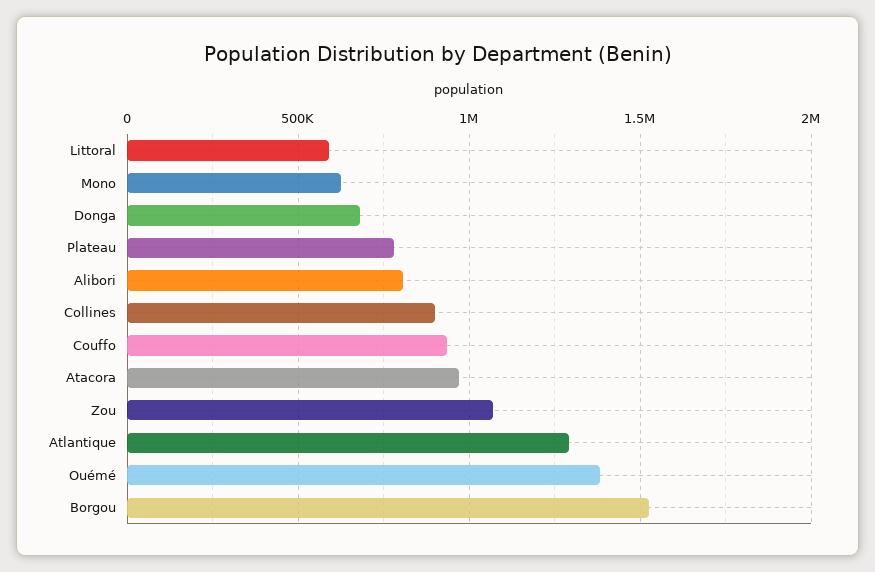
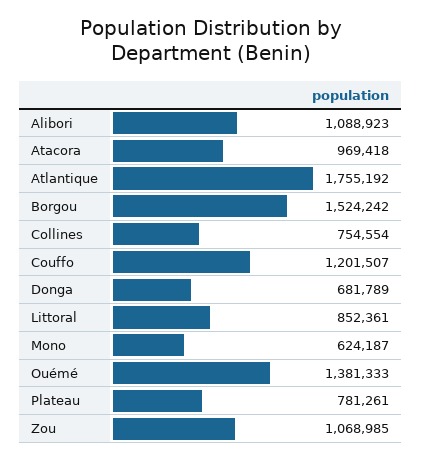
Littoral: 600000 -> 852361
Alibori: 800000 -> 1088923
Collines: 900000 -> 754554
Couffo: 950000 -> 1201507
Atlantique: 1300000 -> 1755192

